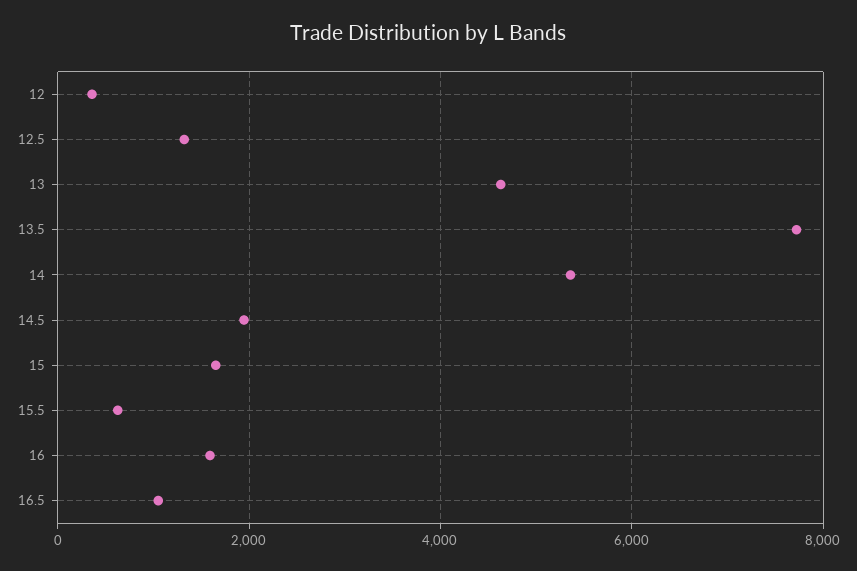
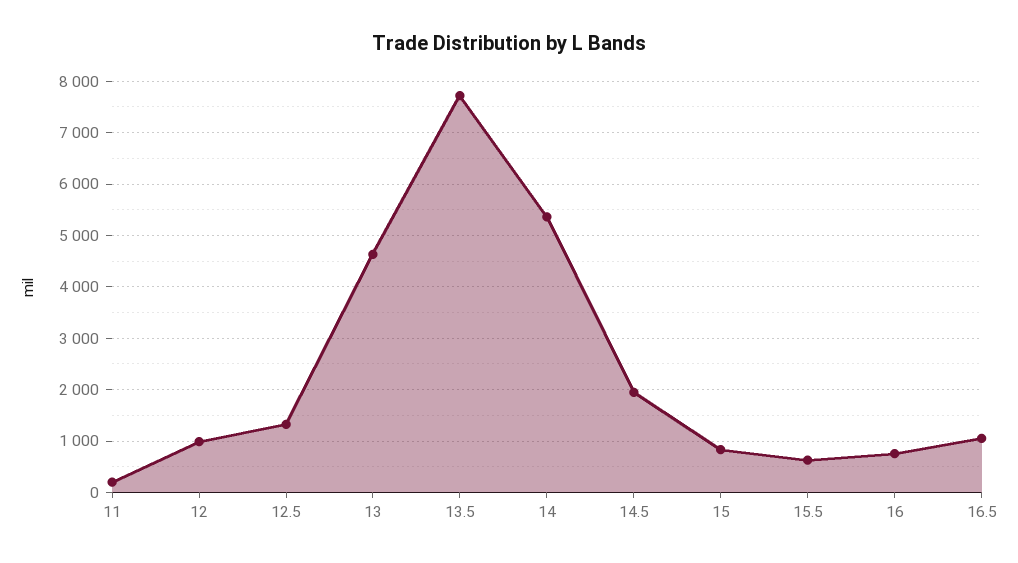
12: 400 -> 1000
15: 1600 -> 800
16: 1600 -> 800
11: none -> 200

